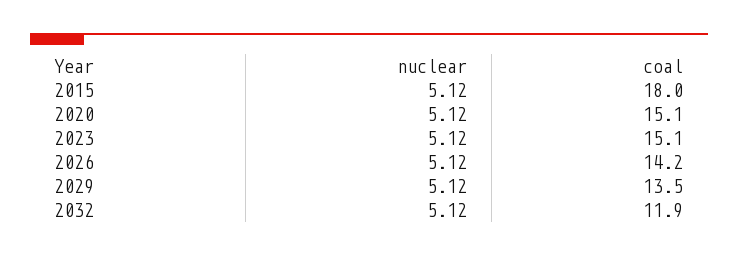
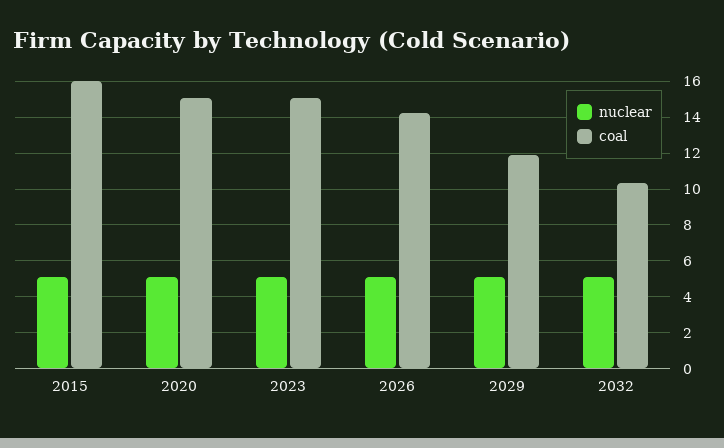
coal, 2015: 18 -> 16
coal, 2029: 13.5 -> 12
coal, 2032: 11.9 -> 10.5

